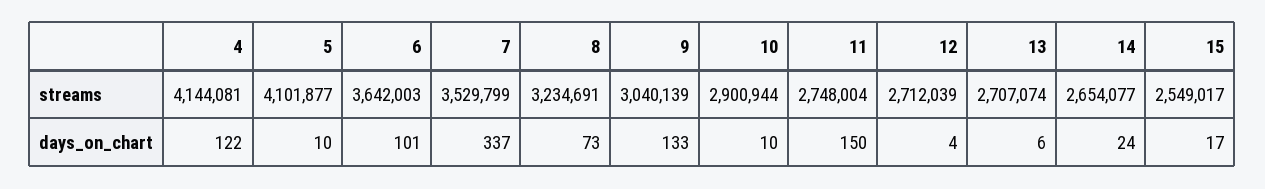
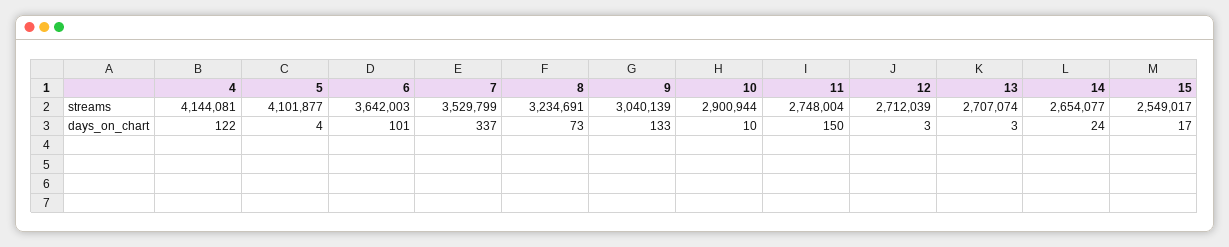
5, days_on_chart: 10 -> 4
12, days_on_chart: 4 -> 3
13, days_on_chart: 6 -> 3

